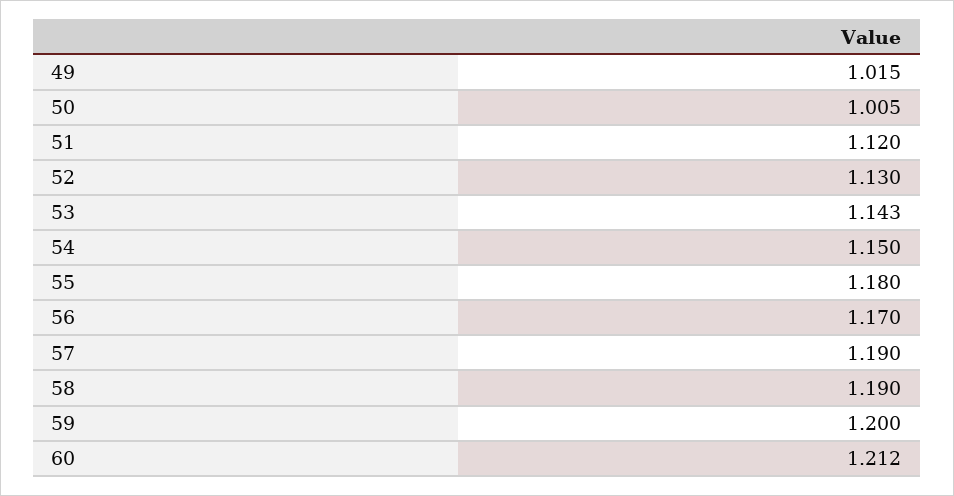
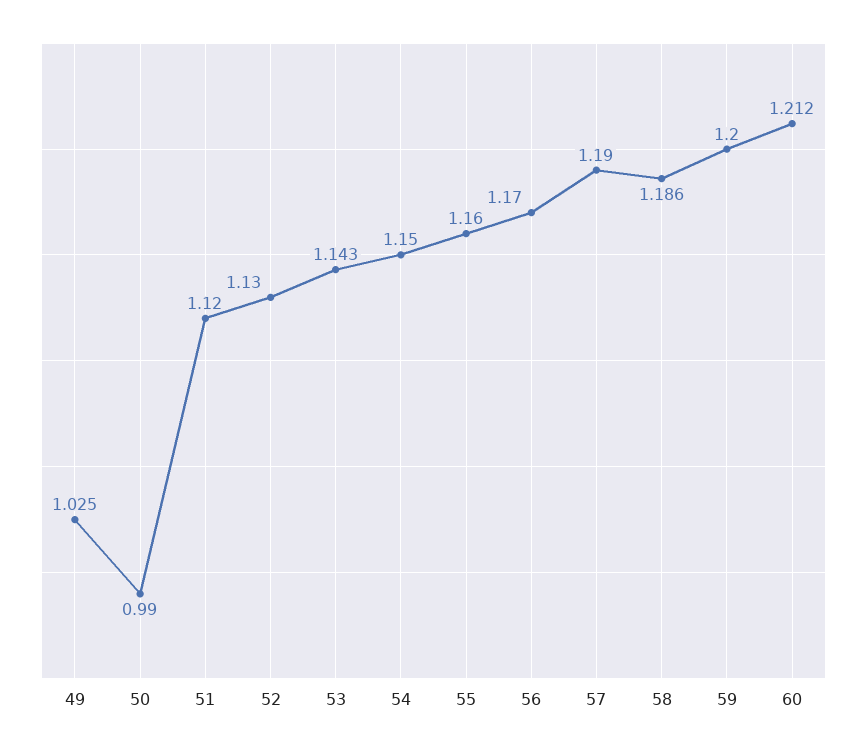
49: 1.015 -> 1.025
50: 1.005 -> 0.99
55: 1.18 -> 1.16
58: 1.19 -> 1.186

